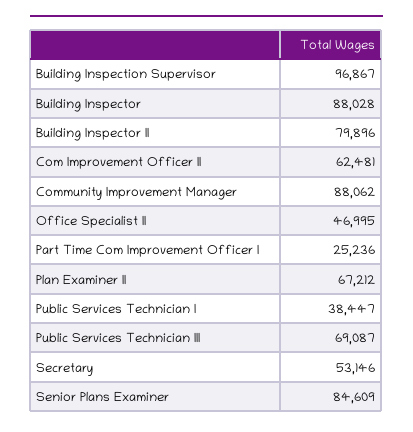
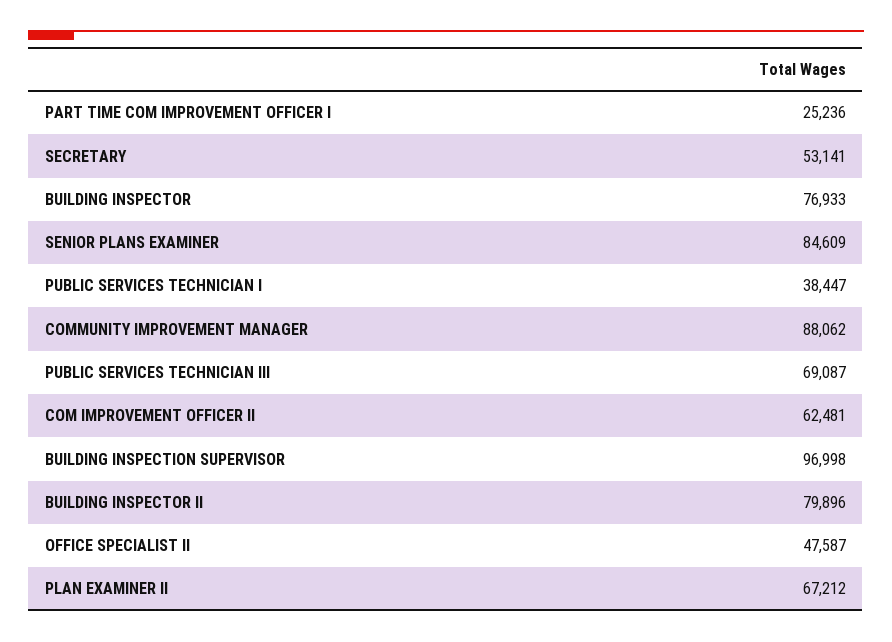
Building Inspection Supervisor: 96867 -> 96998
Building Inspector: 88028 -> 76933
Office Specialist II: 46995 -> 47587
Secretary: 53146 -> 53141

